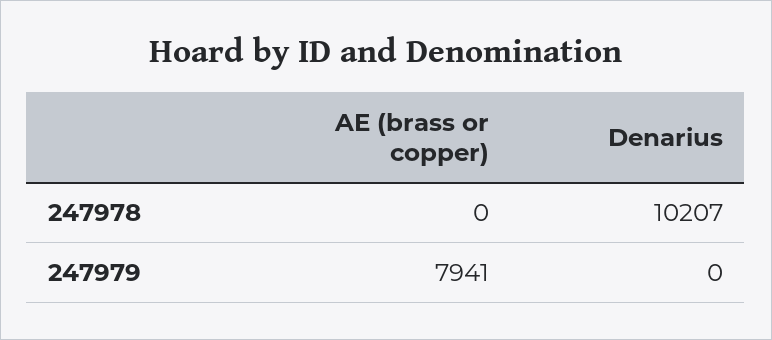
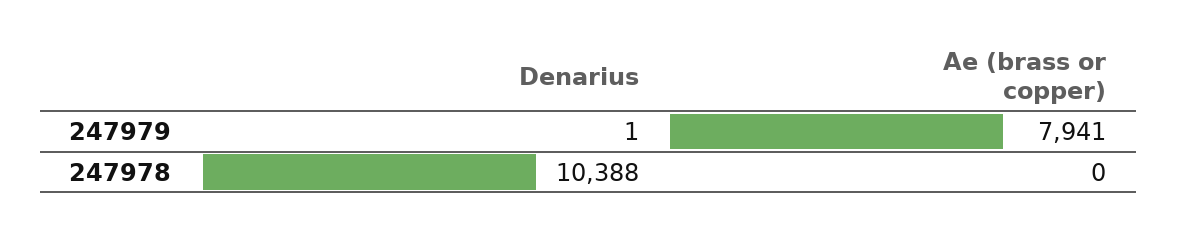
Denarius, 247978: 10207 -> 10388
Denarius, 247979: 0 -> 1

